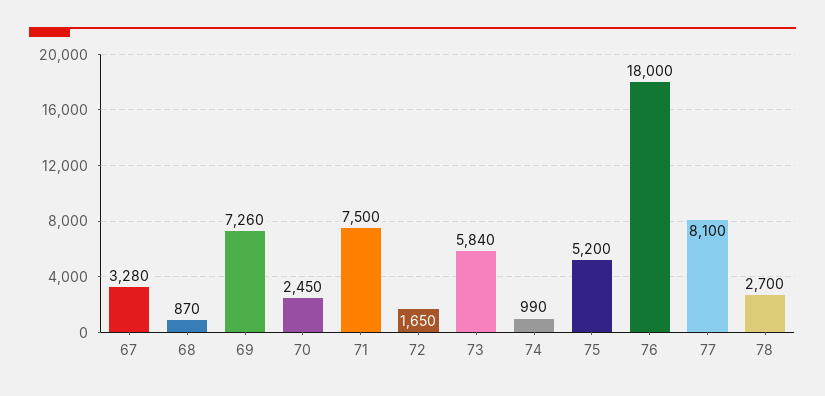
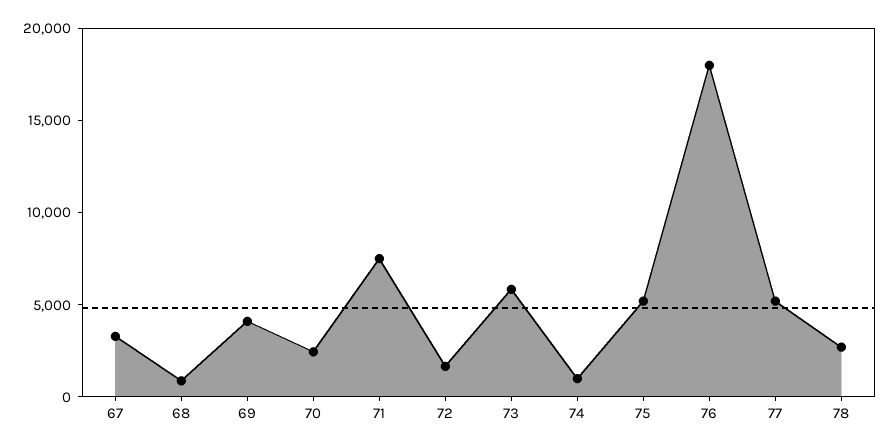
69: 7260 -> 4000
77: 8100 -> 5000

